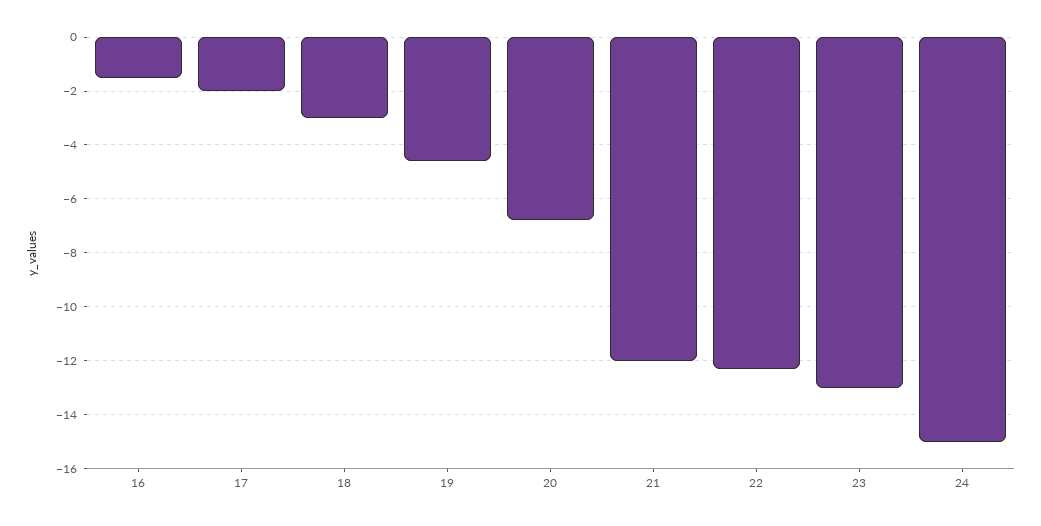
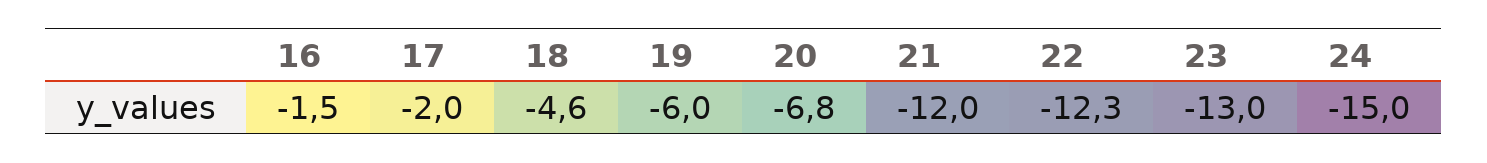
18: -3 -> -4.6
19: -4.5 -> -6

